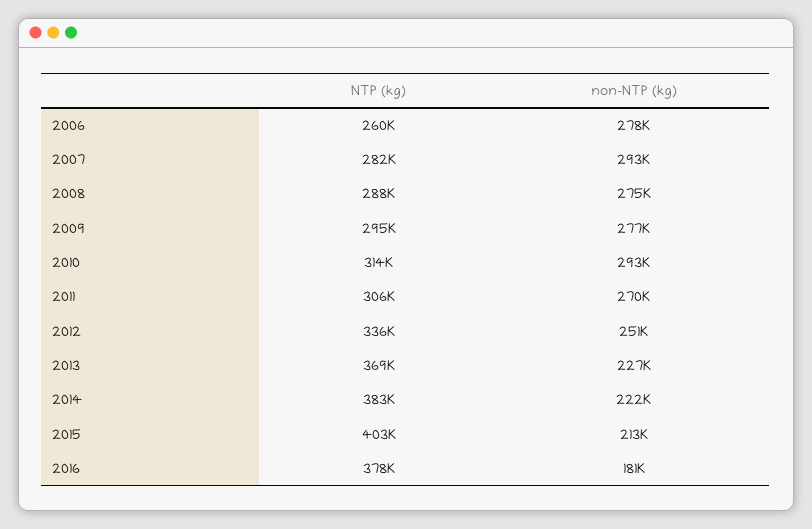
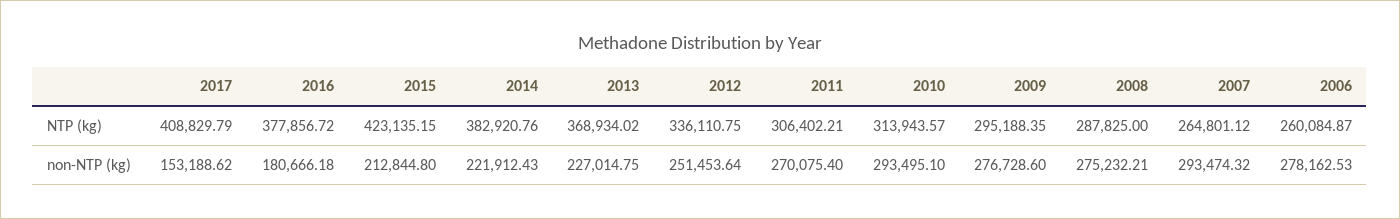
NTP (kg), 2007: 282000 -> 264801.12
NTP (kg), 2015: 403000 -> 423135.15
NTP (kg), 2017: none -> 408829.79
non-NTP (kg), 2017: none -> 153188.62

